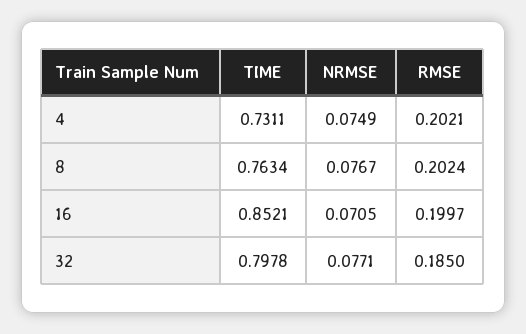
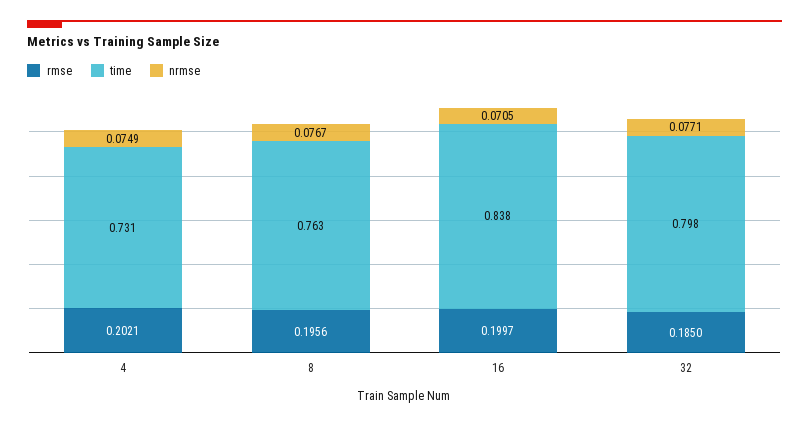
RMSE, 8: 0.2024 -> 0.1956
TIME, 16: 0.8521 -> 0.838

